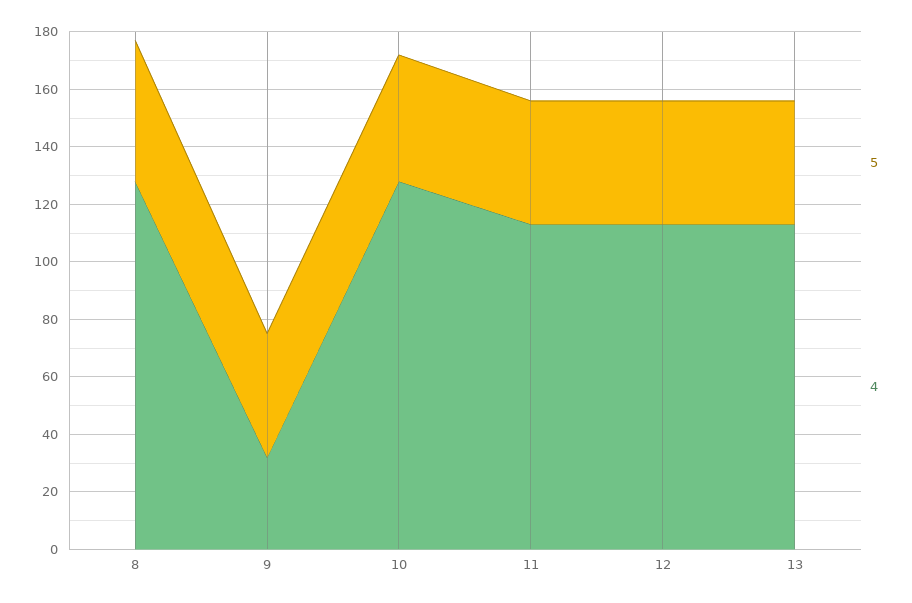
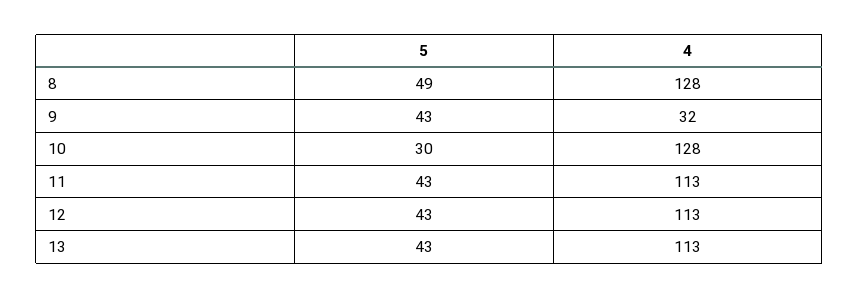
5, 10: 45 -> 30

